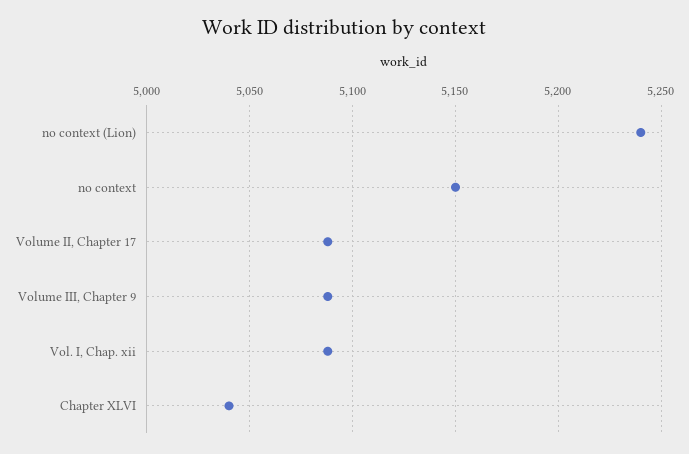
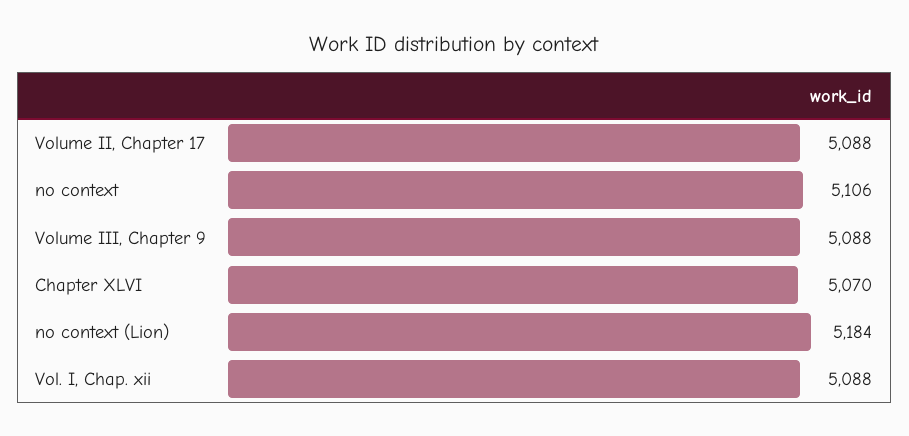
no context (Lion): 5240 -> 5184
no context: 5150 -> 5106
Chapter XLVI: 5040 -> 5070

